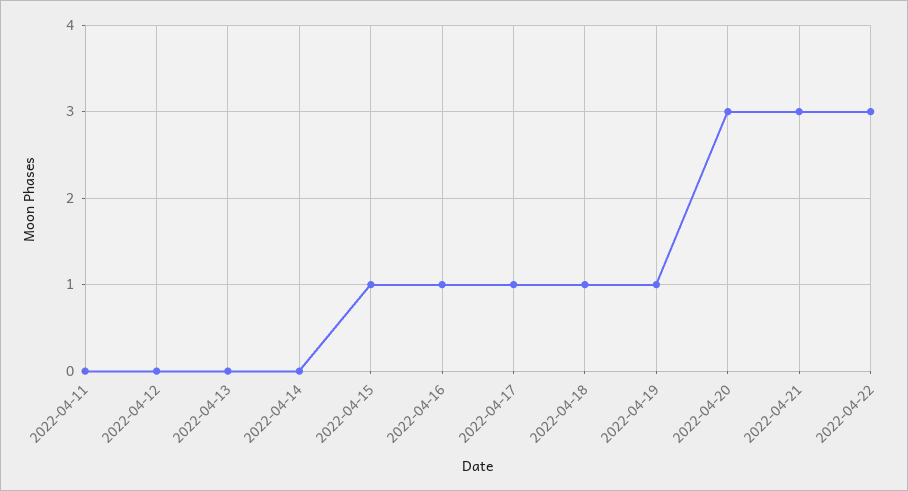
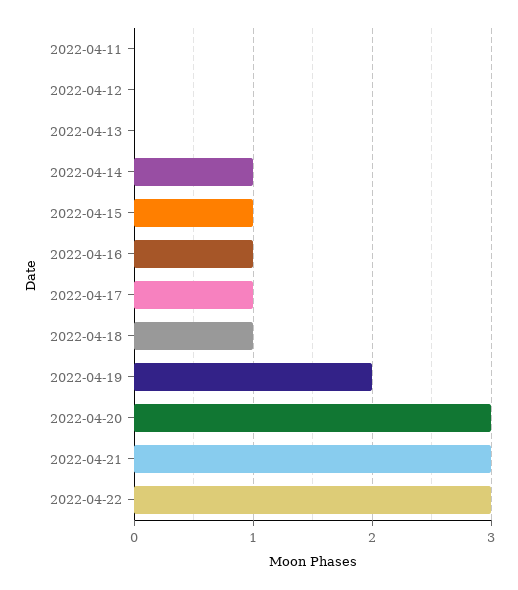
2022-04-14: 0 -> 1
2022-04-19: 1 -> 2

